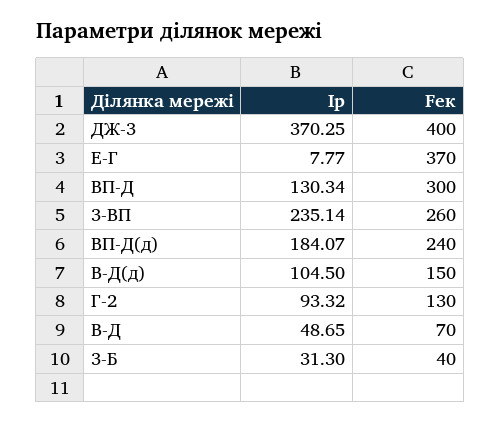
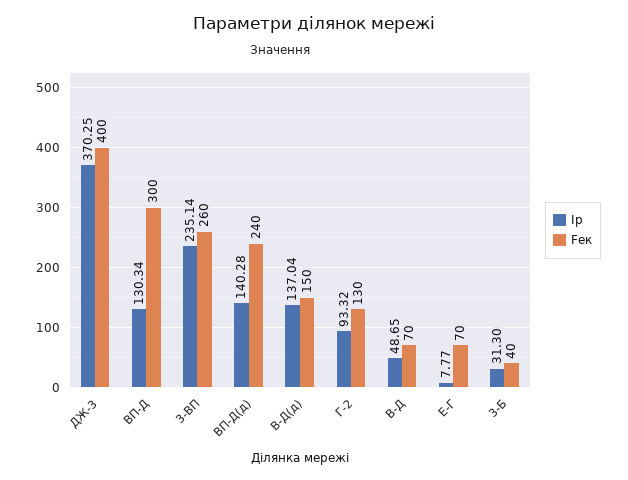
Fек, Е-Г: 370 -> 70
Iр, ВП-Д(д): 184.07 -> 140.28
Iр, В-Д(д): 104.5 -> 137.04

